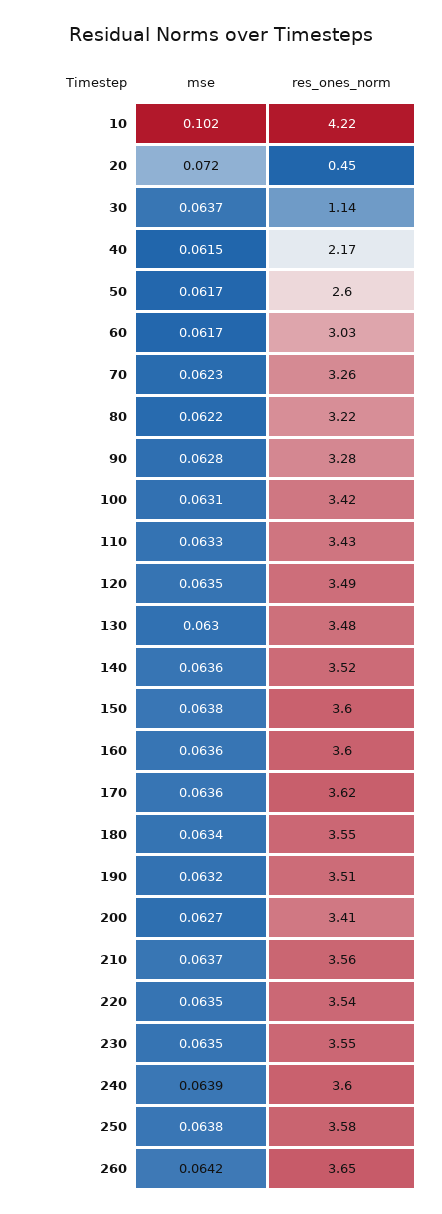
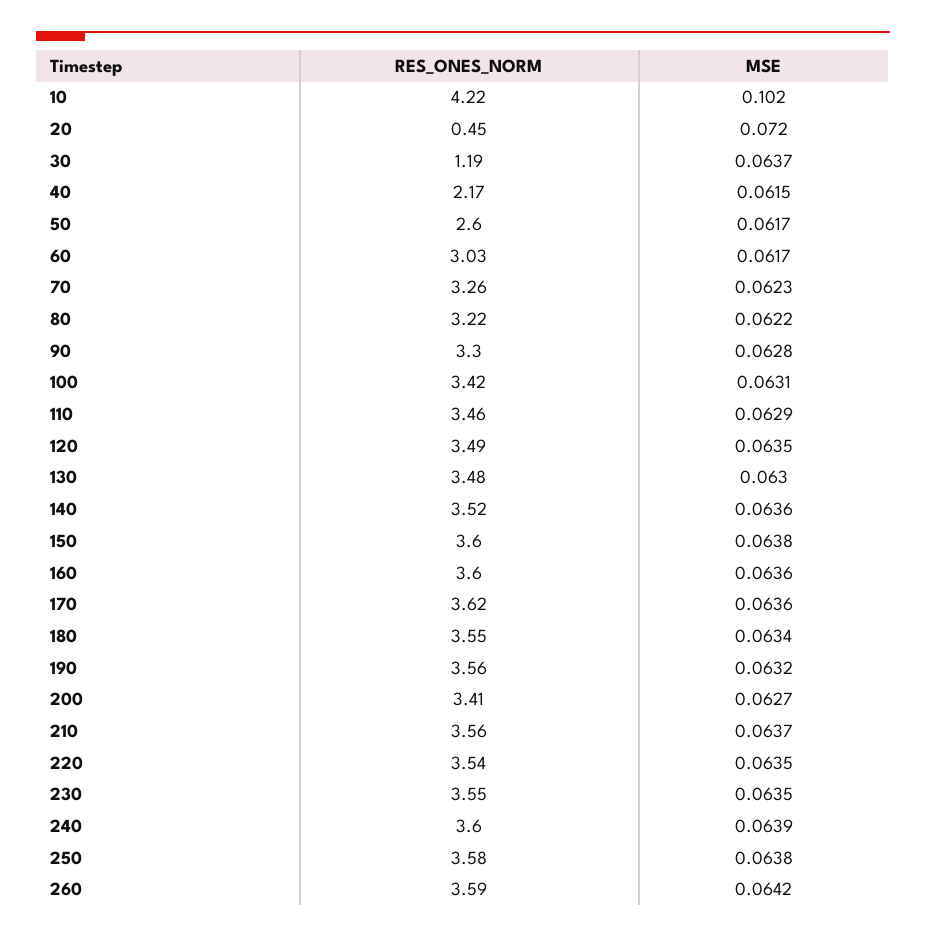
res_ones_norm, 30: 1.14 -> 1.19
res_ones_norm, 90: 3.28 -> 3.3
mse, 110: 0.0633 -> 0.0629
res_ones_norm, 110: 3.43 -> 3.46
res_ones_norm, 190: 3.51 -> 3.56
res_ones_norm, 260: 3.65 -> 3.59

